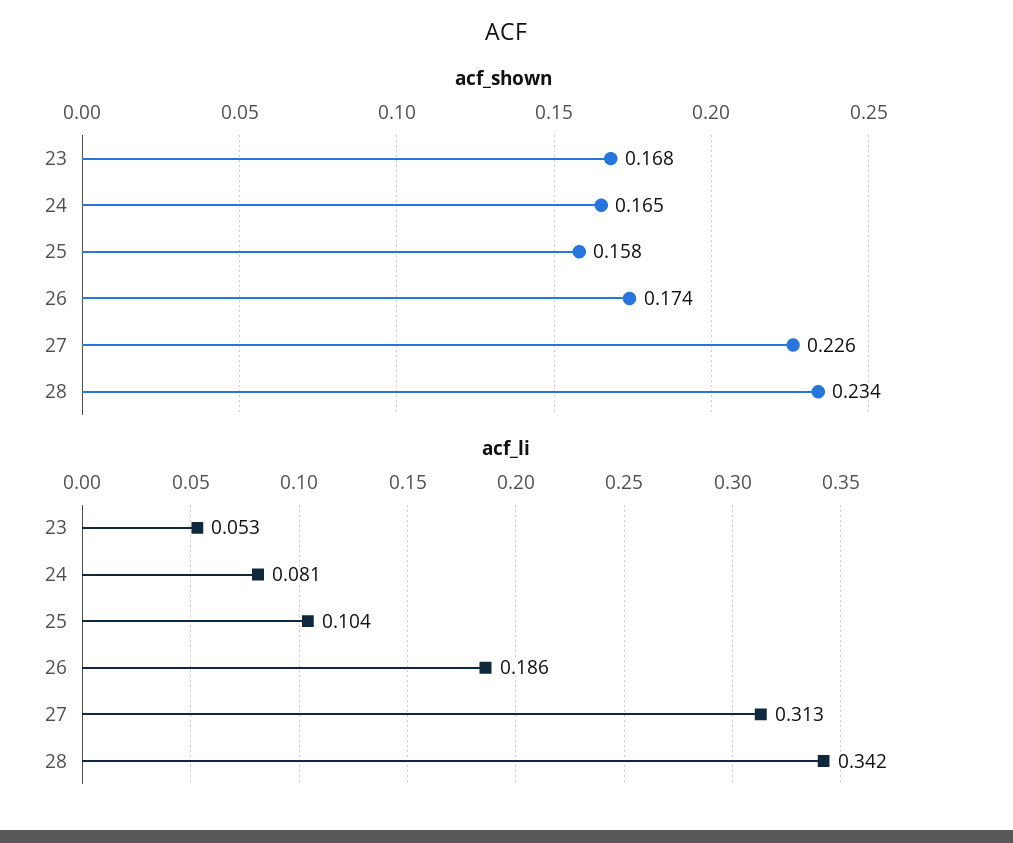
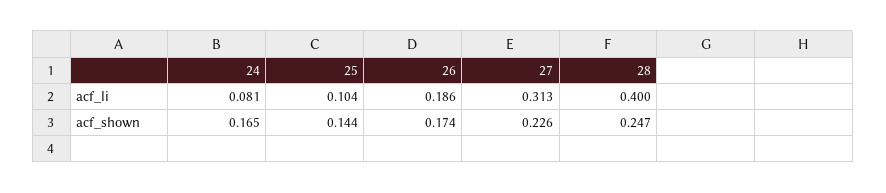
acf_shown, 23: 0.168 -> none
acf_shown, 25: 0.158 -> 0.144
acf_shown, 28: 0.234 -> 0.247
acf_li, 23: 0.053 -> none
acf_li, 28: 0.342 -> 0.4

